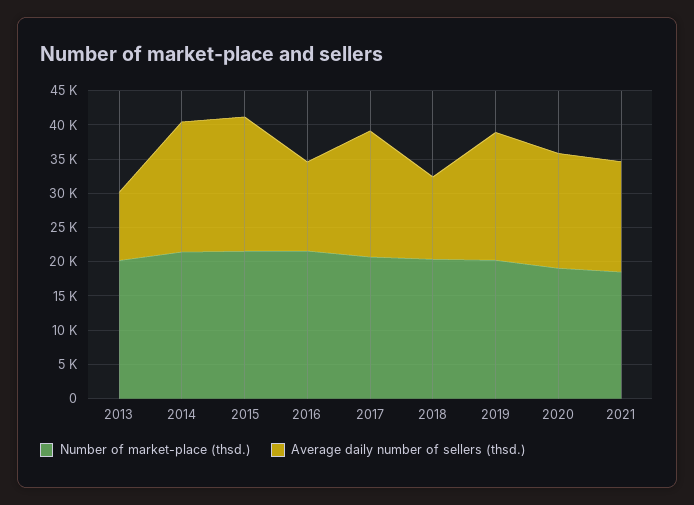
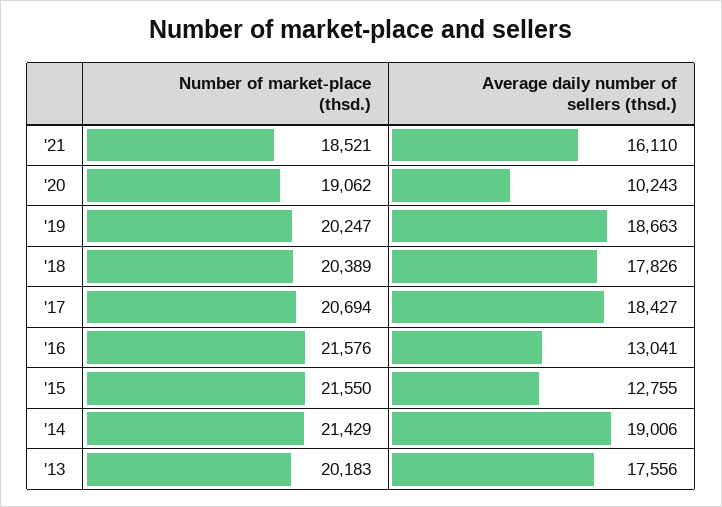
Average daily number of sellers (thsd.), 2013: 10000 -> 17556
Average daily number of sellers (thsd.), 2015: 20000 -> 12755
Average daily number of sellers (thsd.), 2018: 12500 -> 17826
Average daily number of sellers (thsd.), 2020: 17500 -> 10243

